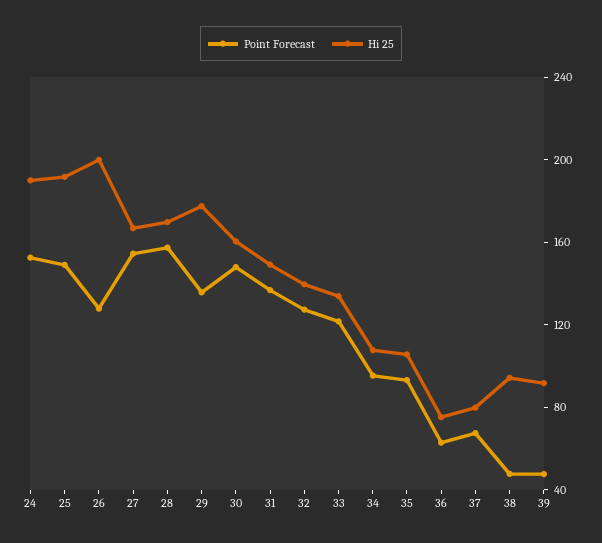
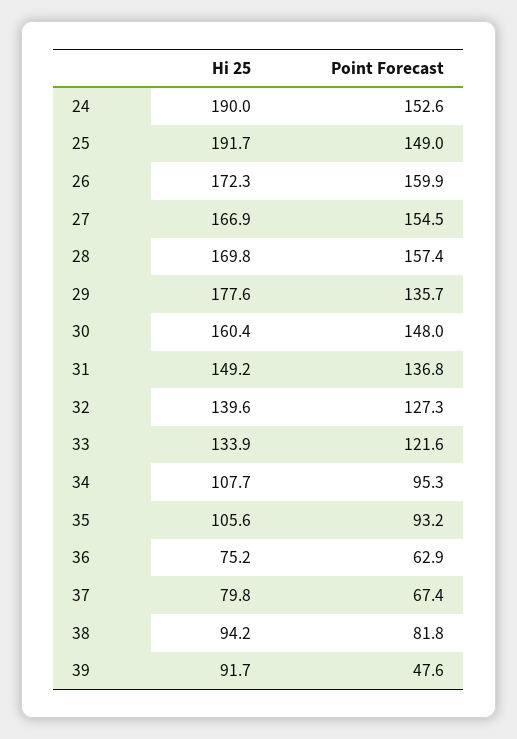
Point Forecast, 26: 130 -> 159.9
Hi 25, 26: 200 -> 172.3
Point Forecast, 38: 50 -> 81.8

